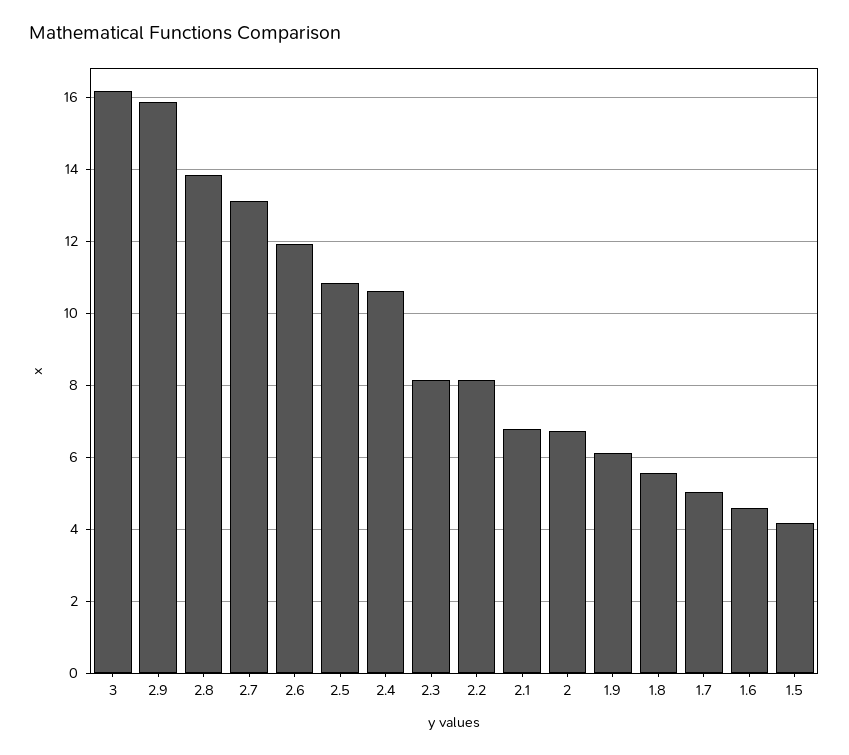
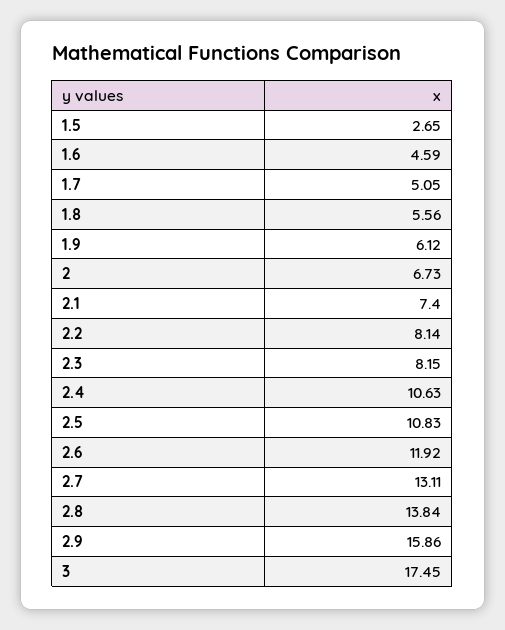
3: 16.2 -> 17.45
2.1: 6.8 -> 7.4
1.5: 4.2 -> 2.65

